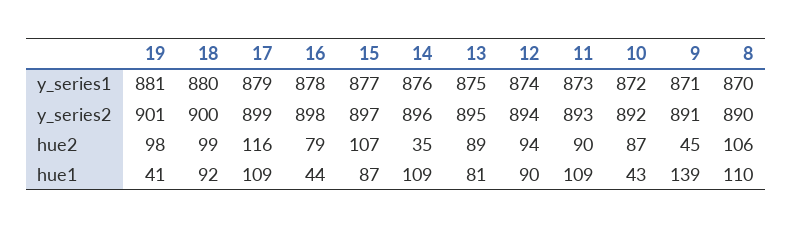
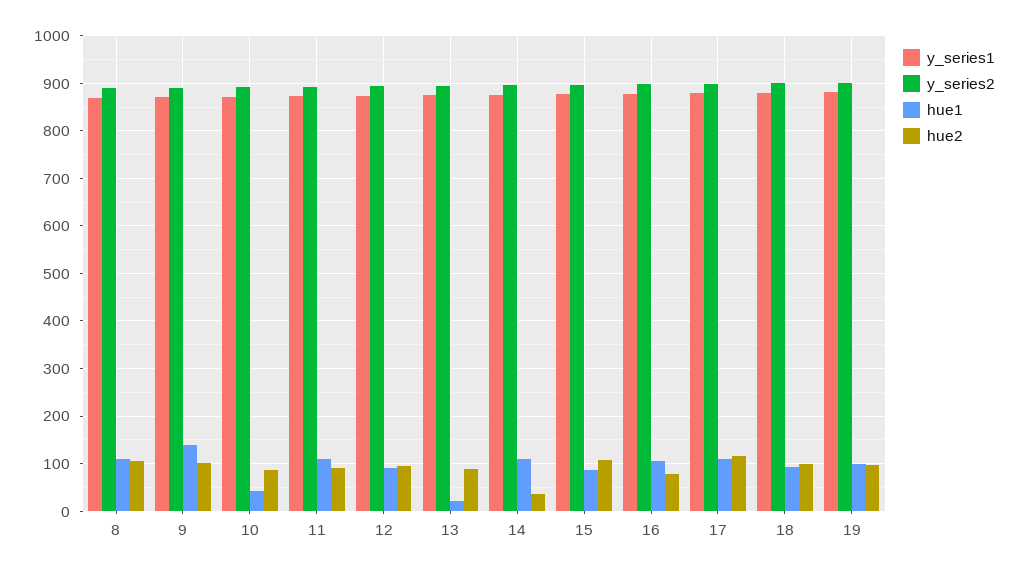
hue2, 9: 45 -> 100
hue1, 19: 41 -> 100
hue1, 16: 44 -> 100
hue1, 13: 81 -> 20

